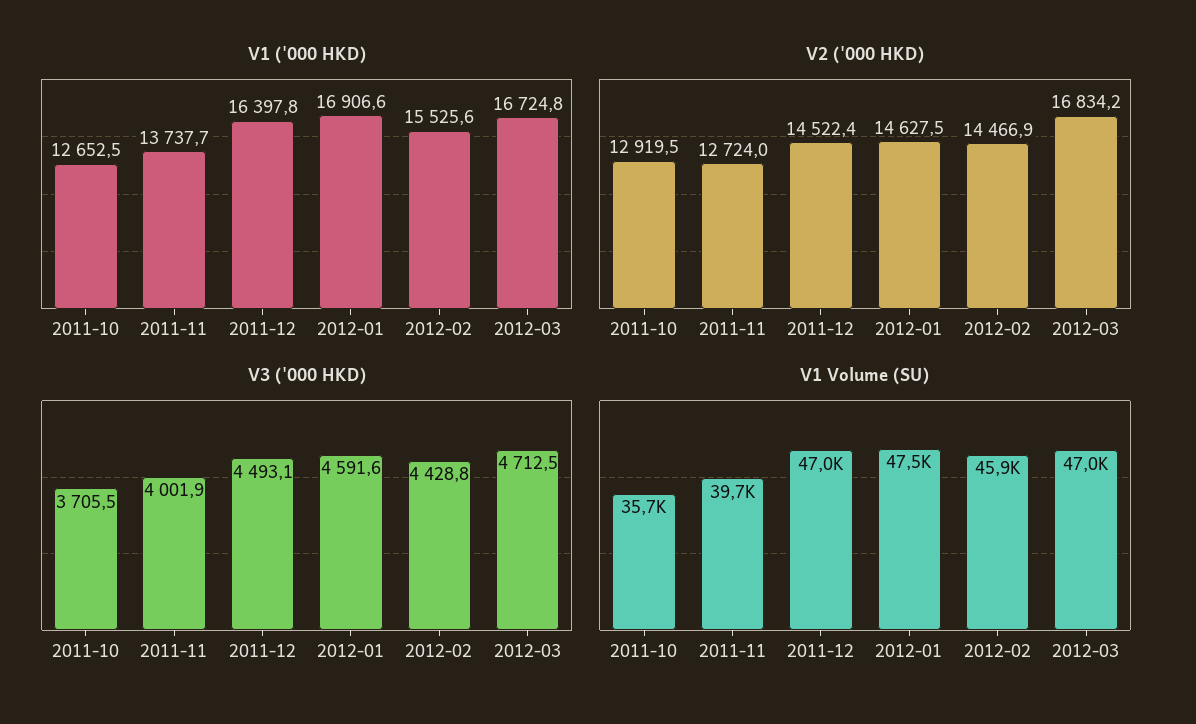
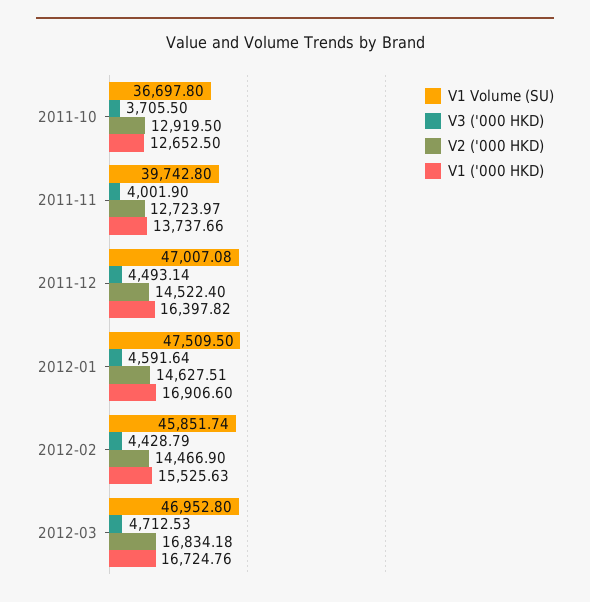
V1 Volume (SU), 2011-10: 35700 -> 36697.8

